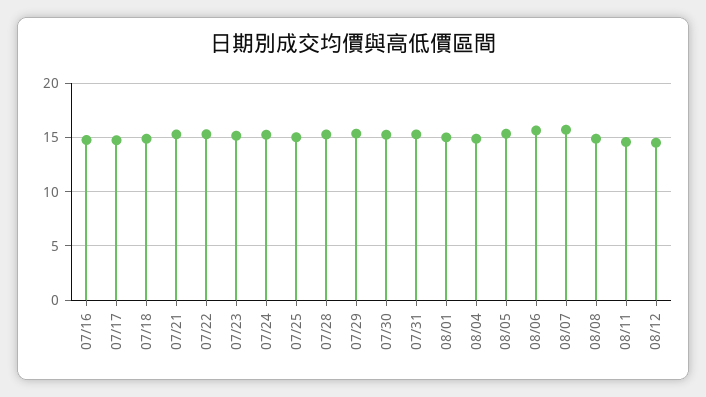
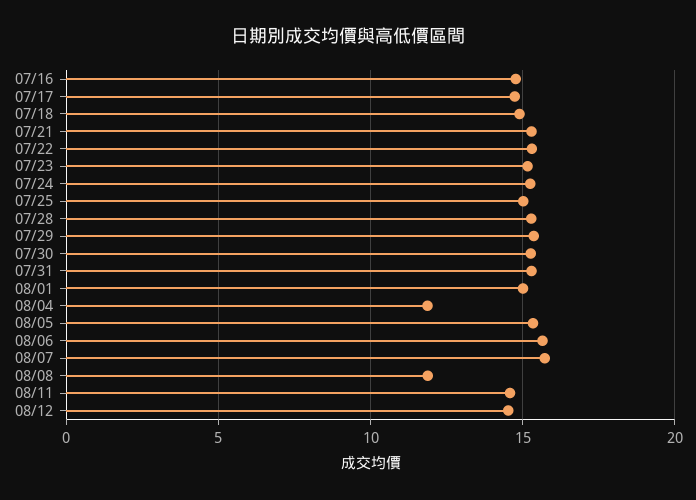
08/04: 15 -> 12
08/08: 15 -> 12

